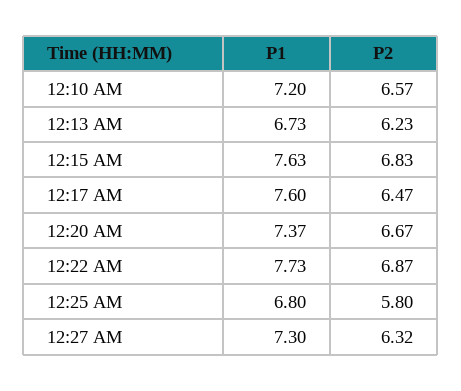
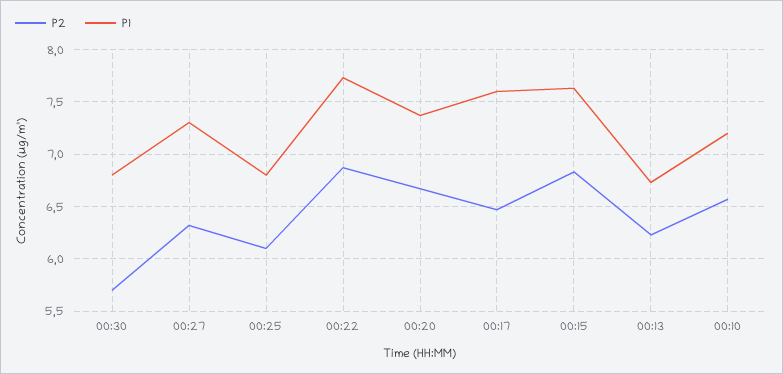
P2, 12:25 AM: 5.8 -> 6.1
P2, 00:30: none -> 5.7
P1, 00:30: none -> 6.8

